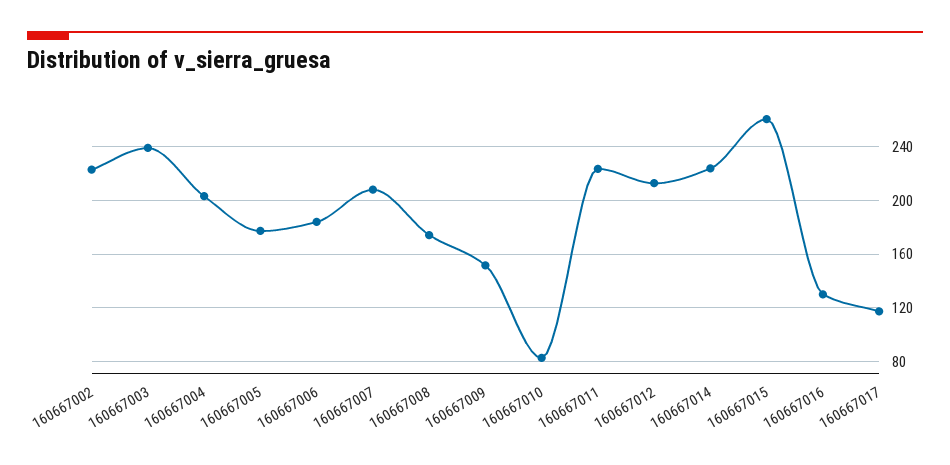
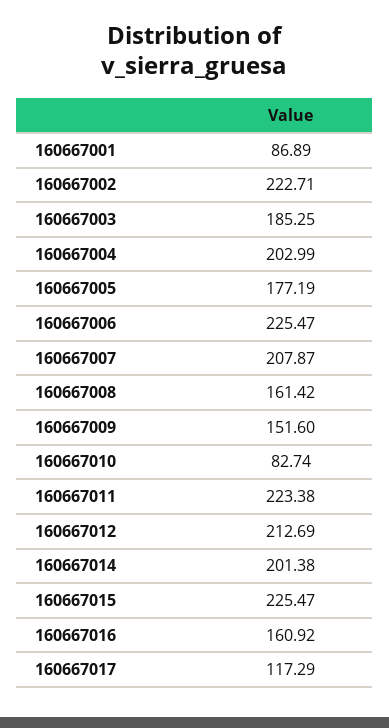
160667003: 240 -> 185.25
160667006: 185 -> 225.47
160667008: 175 -> 161.42
160667014: 225 -> 201.38
160667015: 260 -> 225.47
160667016: 130 -> 160.92
160667001: none -> 86.89

